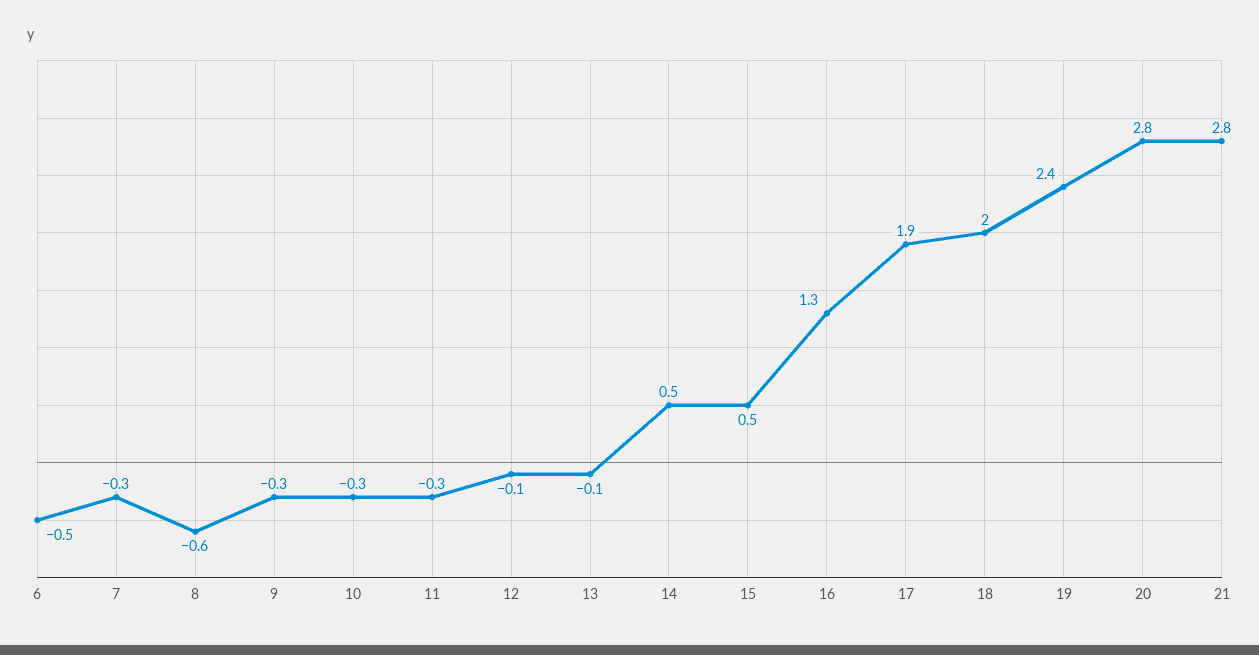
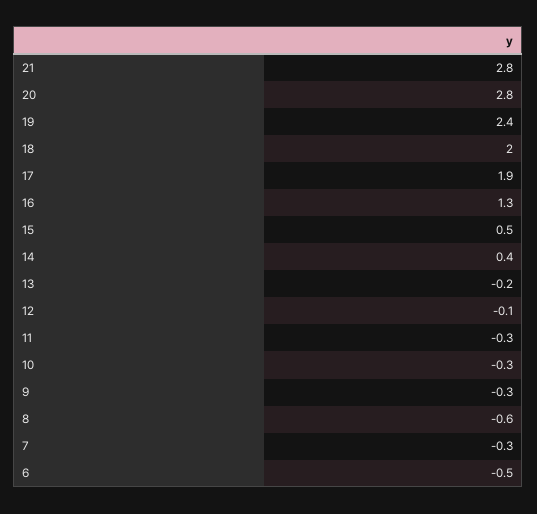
13: -0.1 -> -0.2
14: 0.5 -> 0.4

